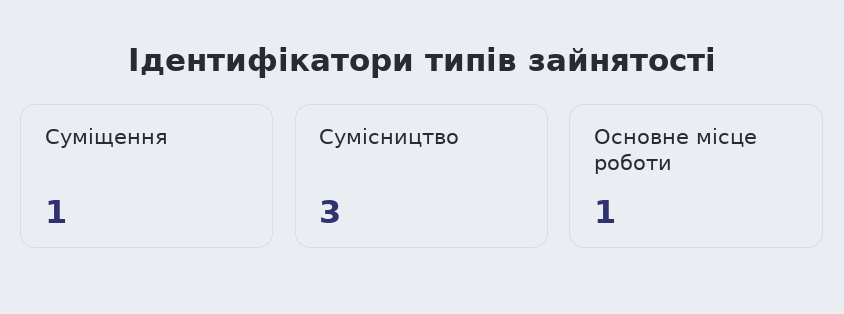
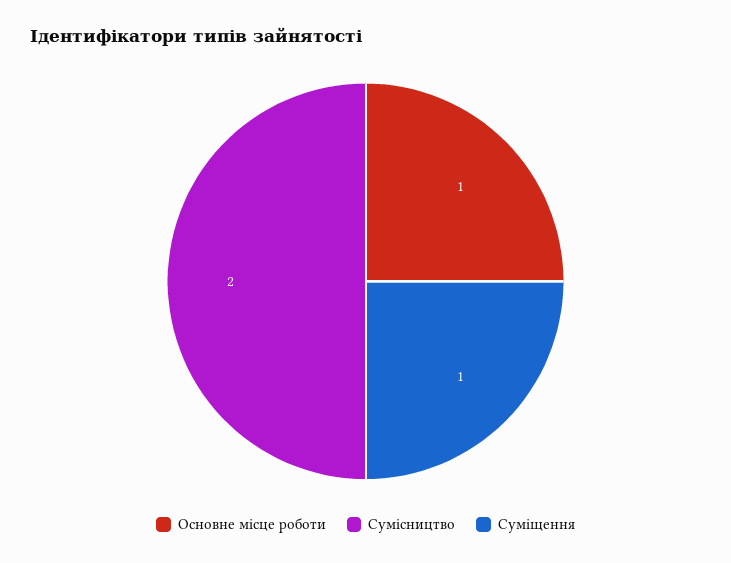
Сумісництво: 3 -> 2

